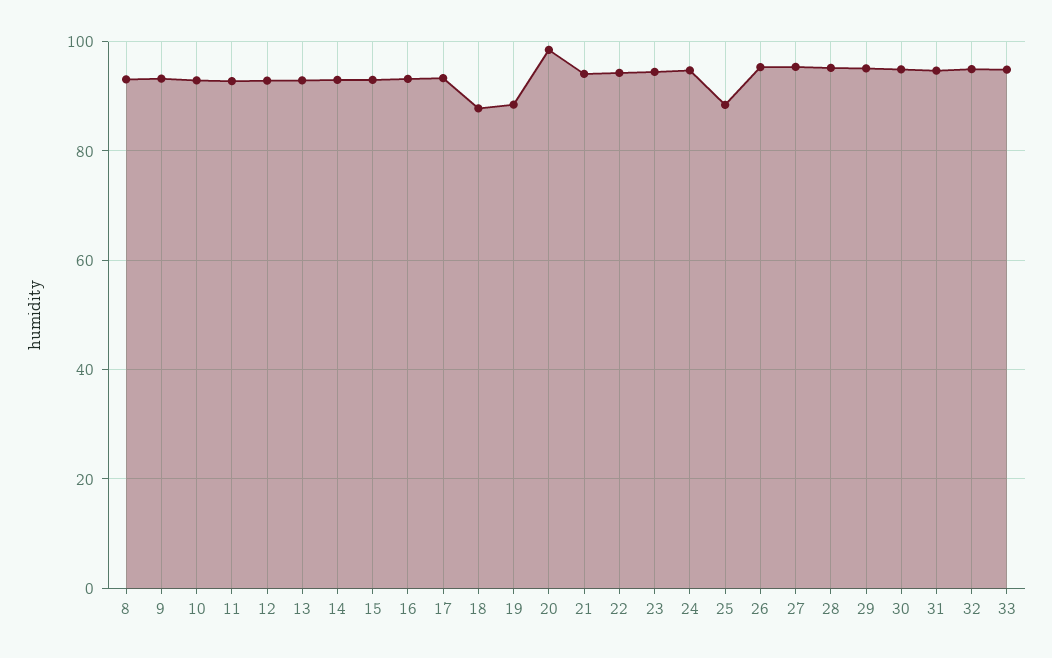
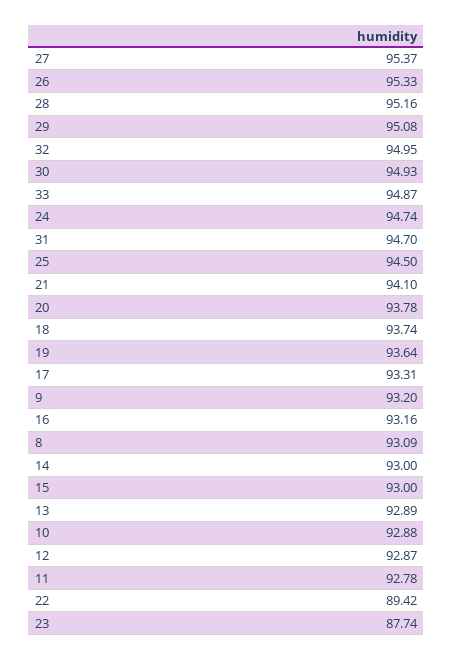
18: 88 -> 93.74
19: 88 -> 93.64
20: 98 -> 93.78
22: 94 -> 89.42
23: 94 -> 87.74
25: 88 -> 94.5

